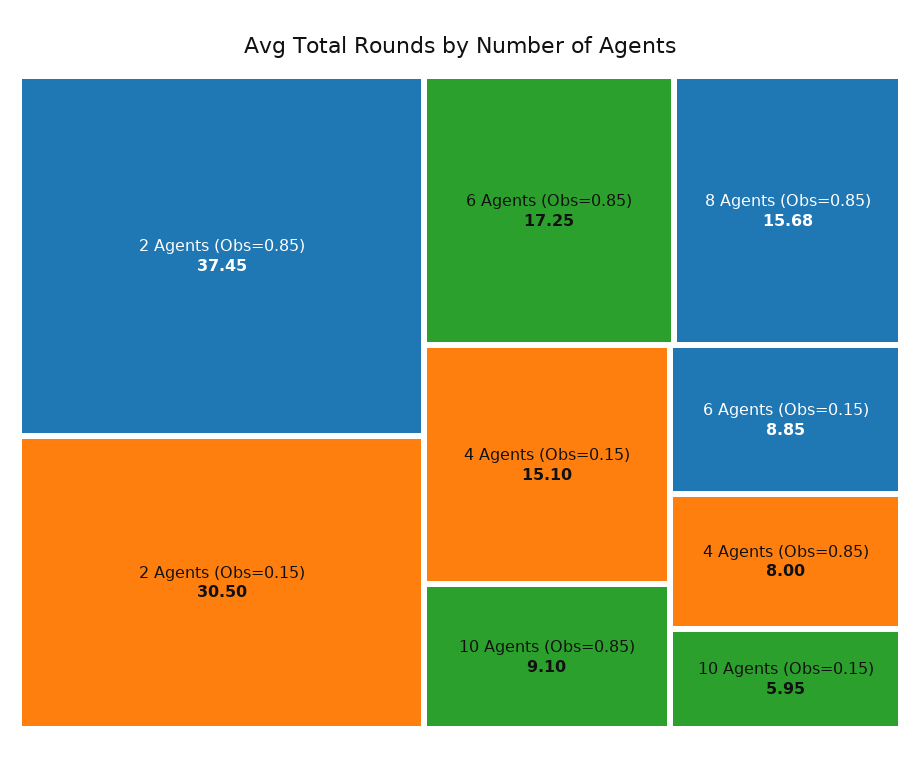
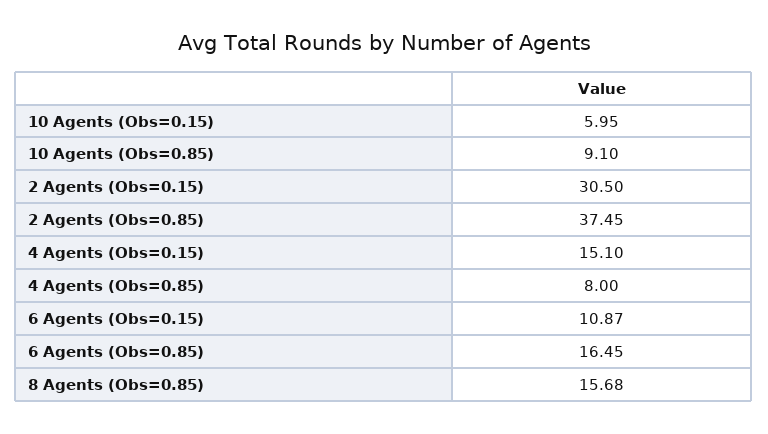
6 Agents (Obs=0.85): 17.25 -> 16.45
6 Agents (Obs=0.15): 8.85 -> 10.87

